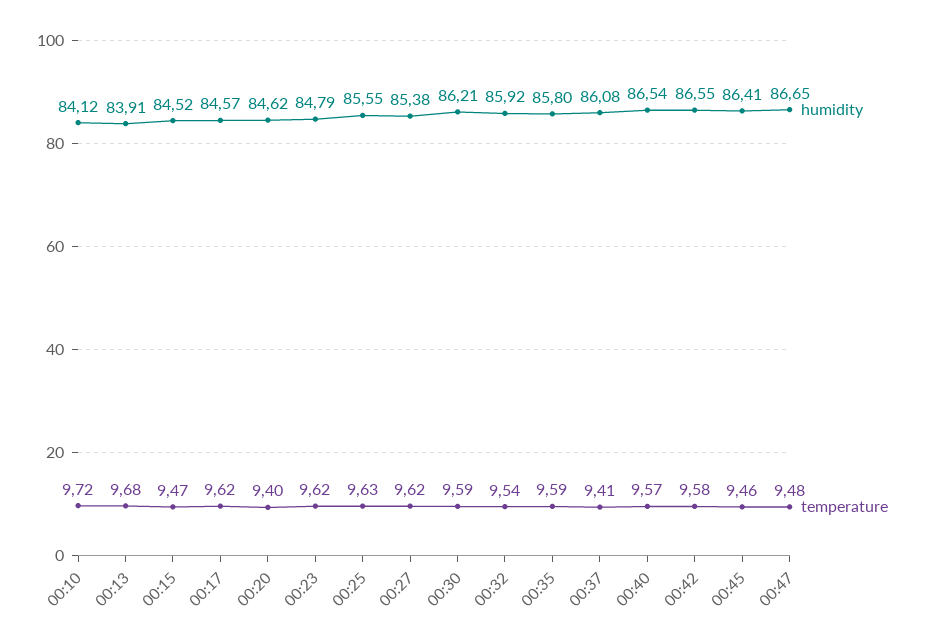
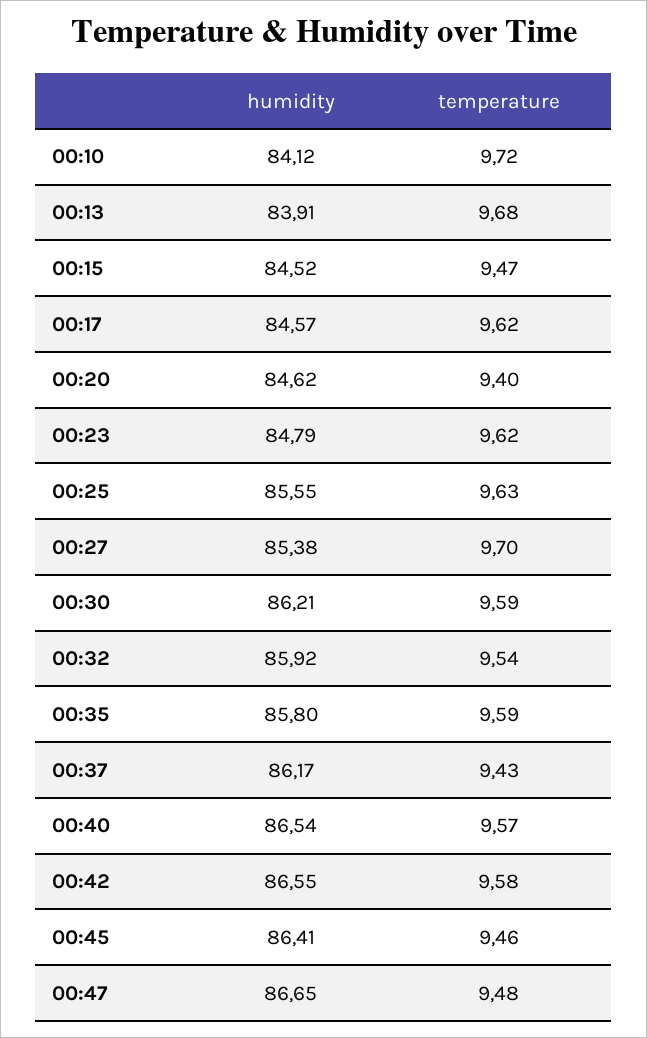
temperature, 00:27: 9.62 -> 9.7
humidity, 00:37: 86.08 -> 86.17
temperature, 00:37: 9.41 -> 9.43

